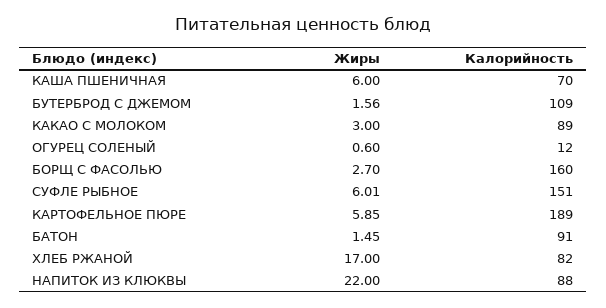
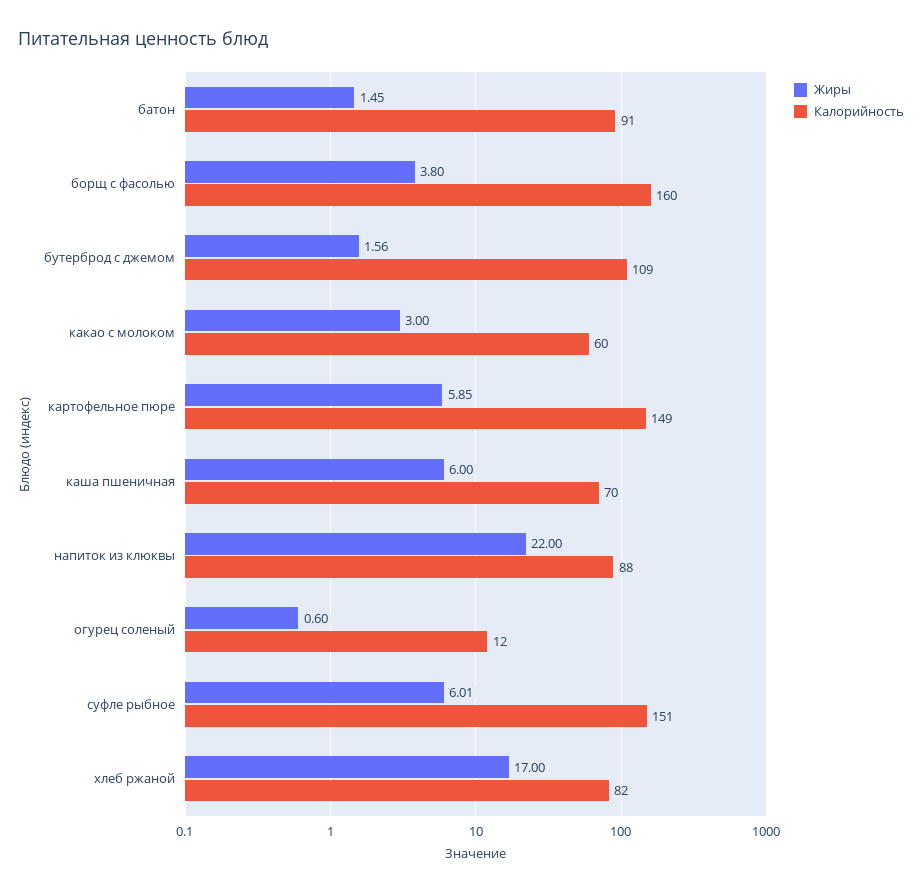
Калорийность, КАКАО С МОЛОКОМ: 89 -> 60
Жиры, БОРЩ С ФАСОЛЬЮ: 2.7 -> 3.8
Калорийность, КАРТОФЕЛЬНОЕ ПЮРЕ: 189 -> 149

